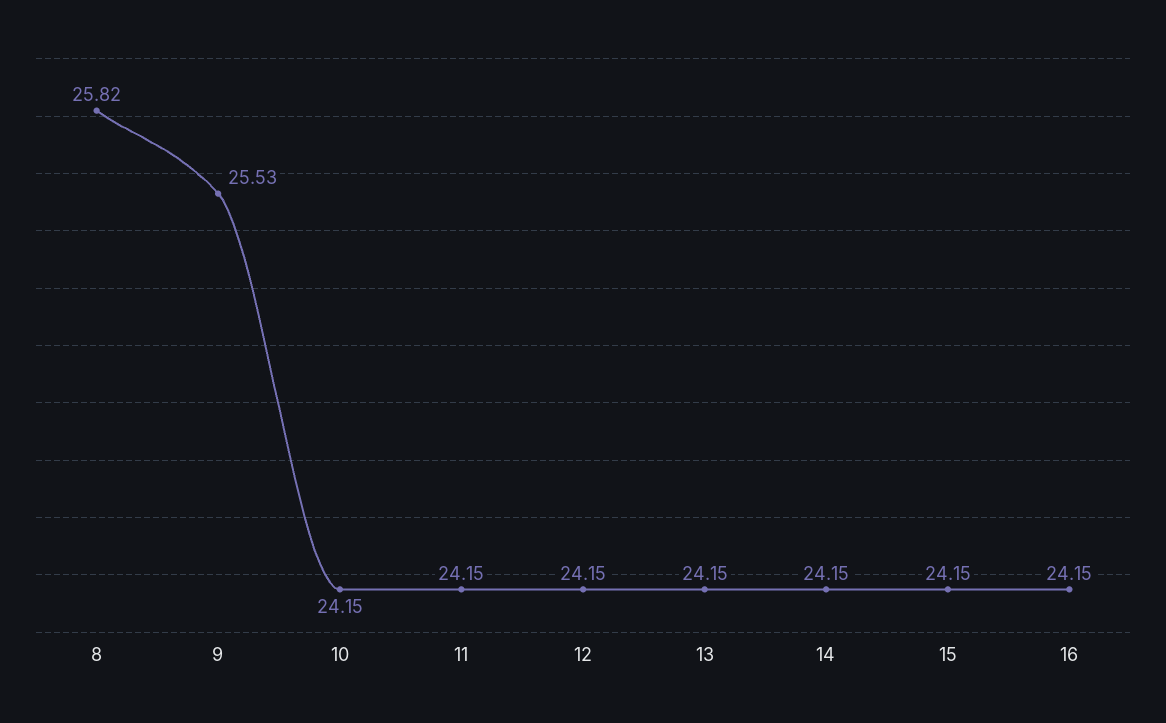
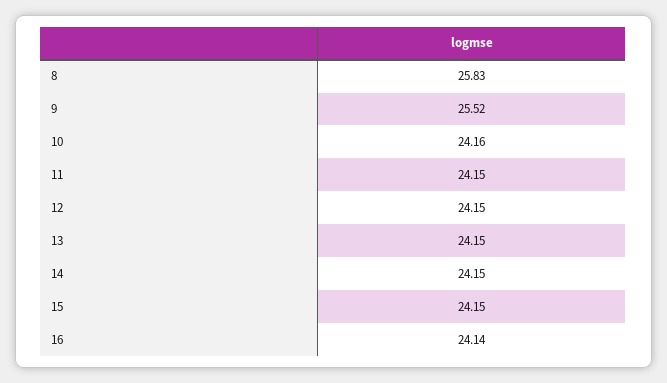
8: 25.82 -> 25.83
9: 25.53 -> 25.52
10: 24.15 -> 24.16
16: 24.15 -> 24.14

